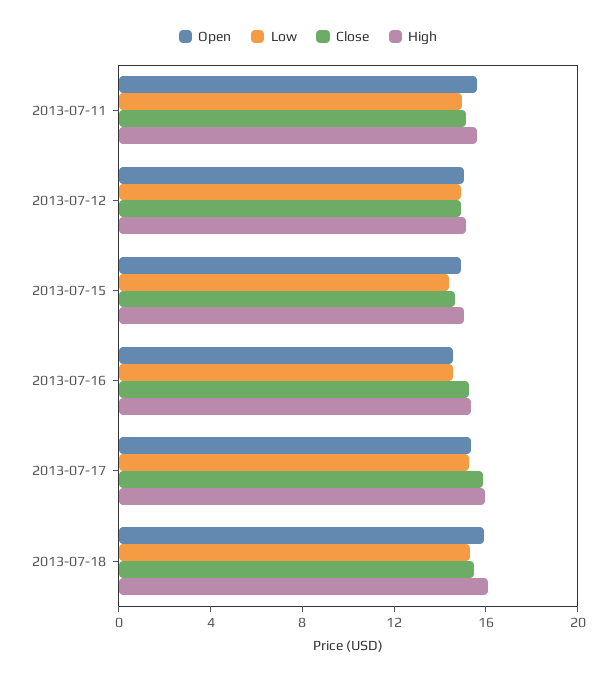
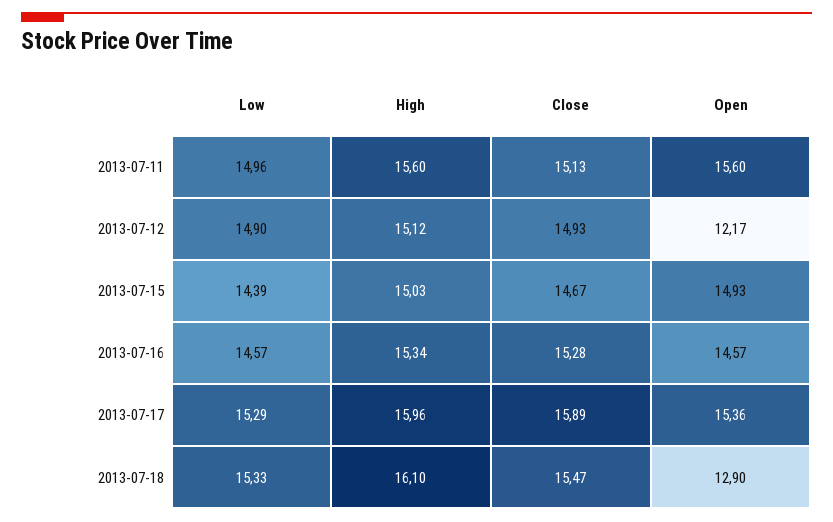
Open, 2013-07-12: 15 -> 12.17
Open, 2013-07-18: 16 -> 12.9

